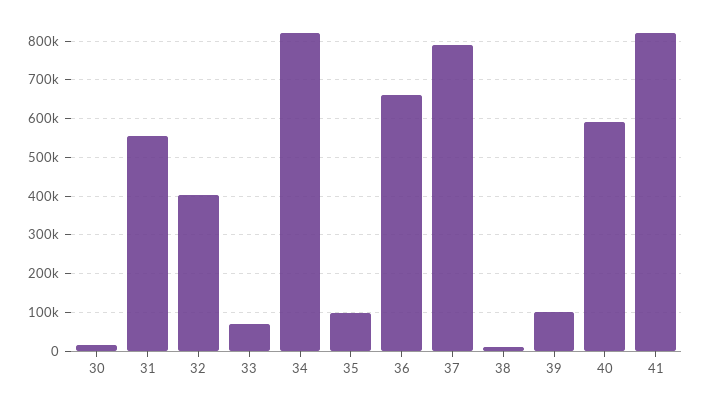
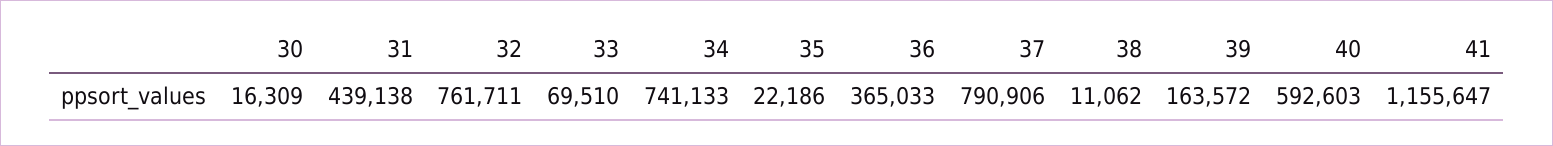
31: 560000 -> 439138
32: 400000 -> 761711
34: 820000 -> 741133
35: 100000 -> 22186
36: 660000 -> 365033
39: 100000 -> 163572
41: 820000 -> 1155647

